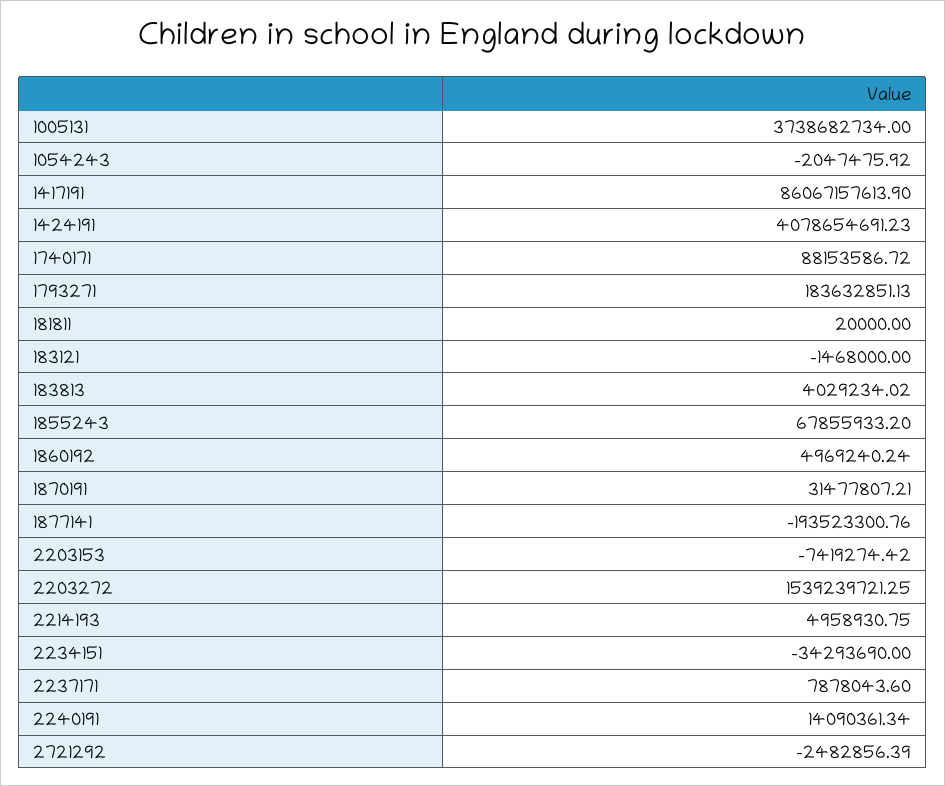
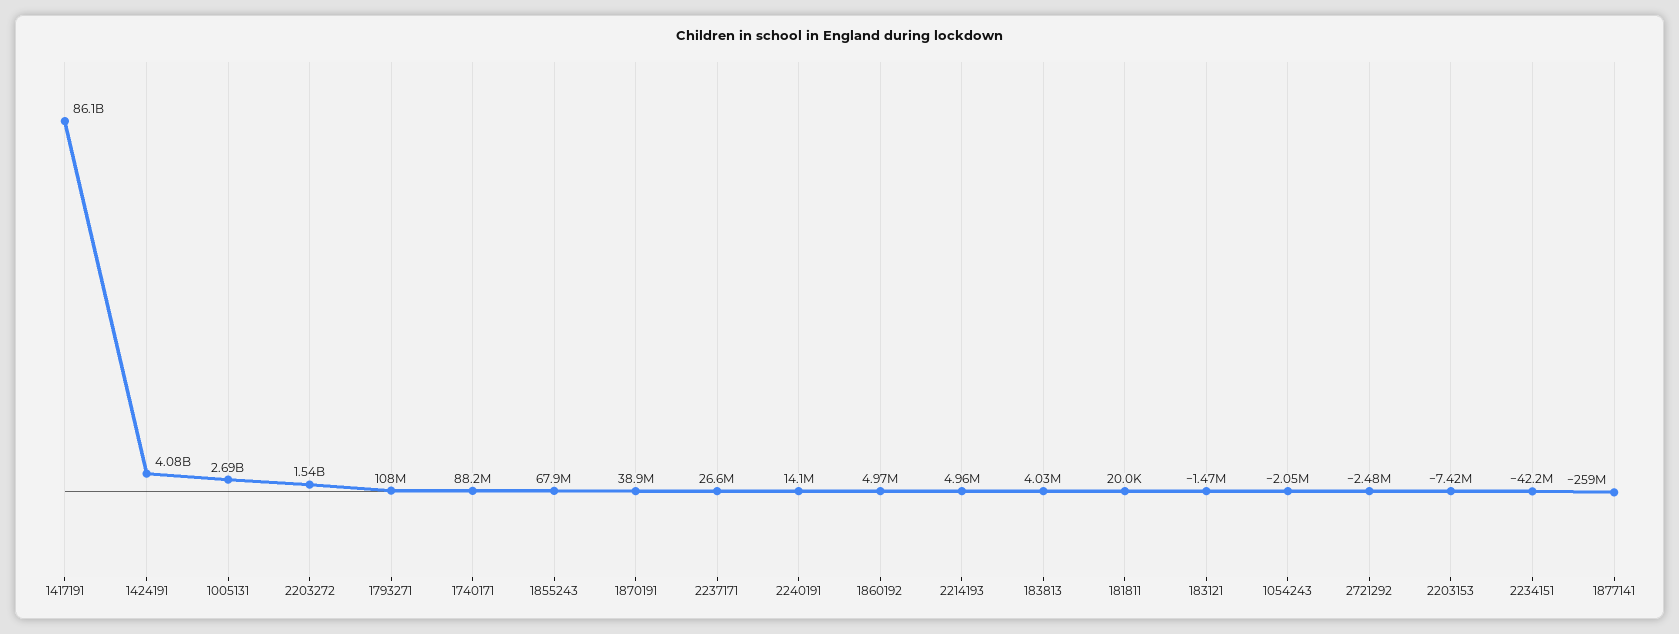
1005131: 3738682734 -> 2690000000
1793271: 183632851.13 -> 108000000
1870191: 31477807.21 -> 38900000
1877141: -193523300.76 -> -259000000
2234151: -34293690 -> -42200000
2237171: 7878043.6 -> 26600000

